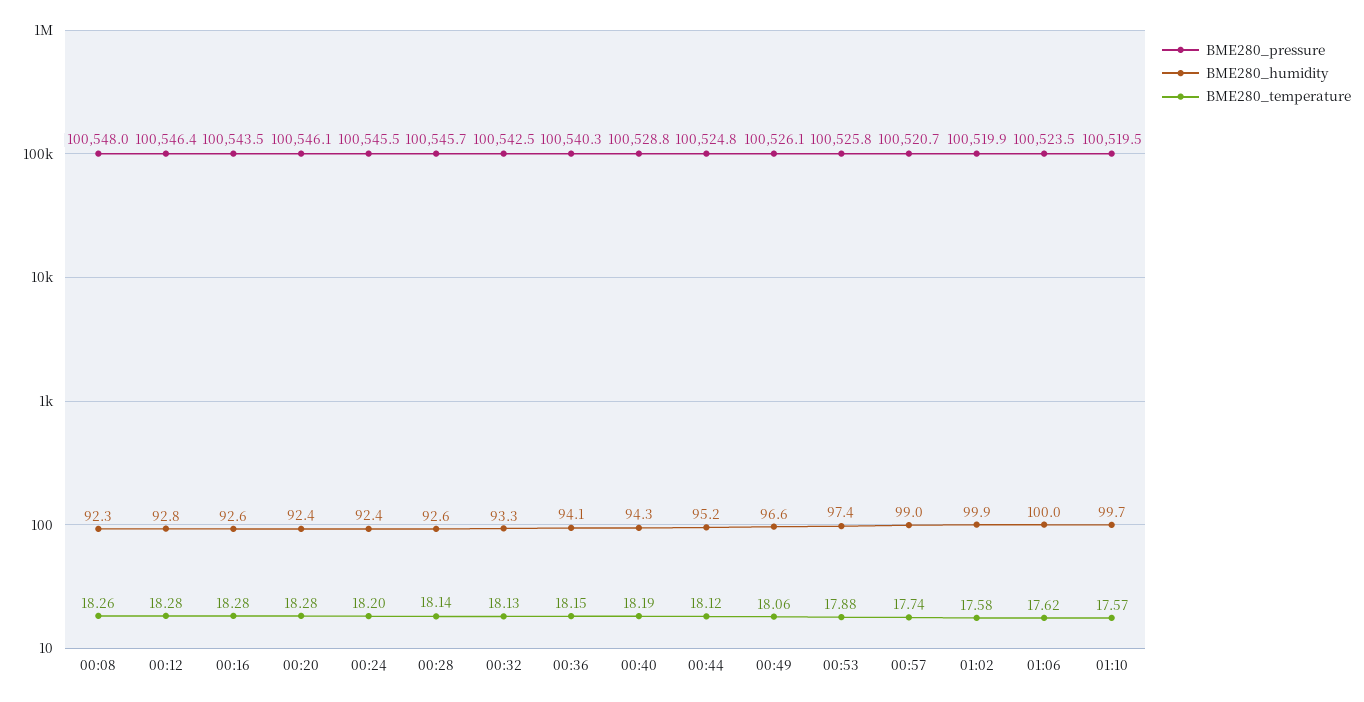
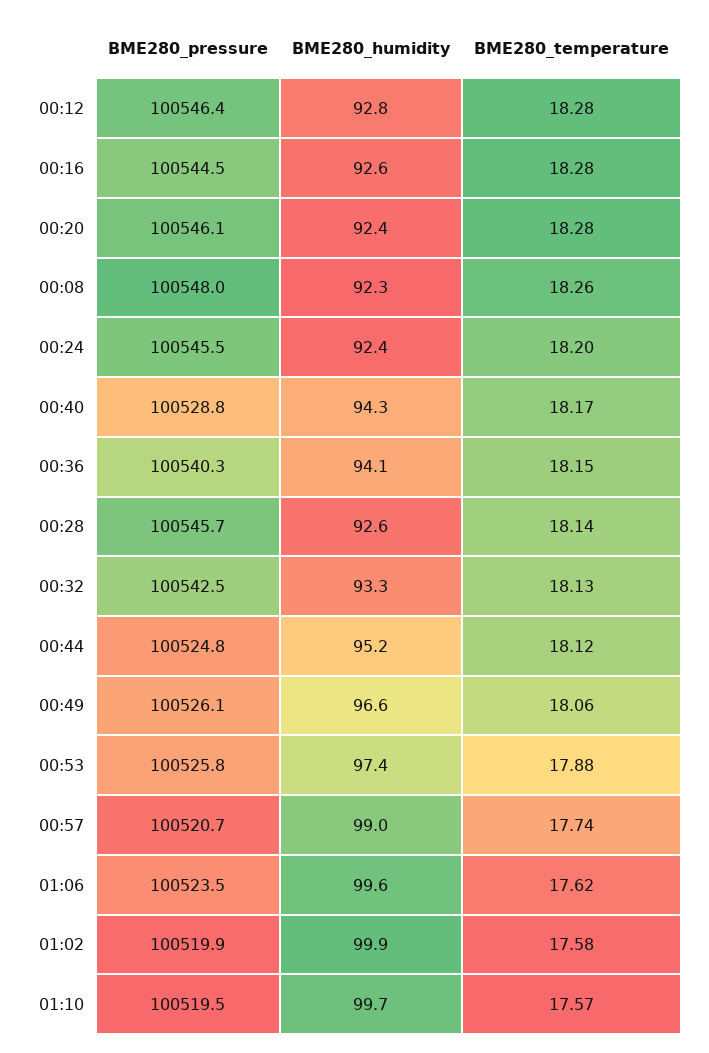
BME280_pressure, 00:16: 100543.5 -> 100544.5
BME280_temperature, 00:40: 18.19 -> 18.17
BME280_humidity, 01:06: 100 -> 99.6

